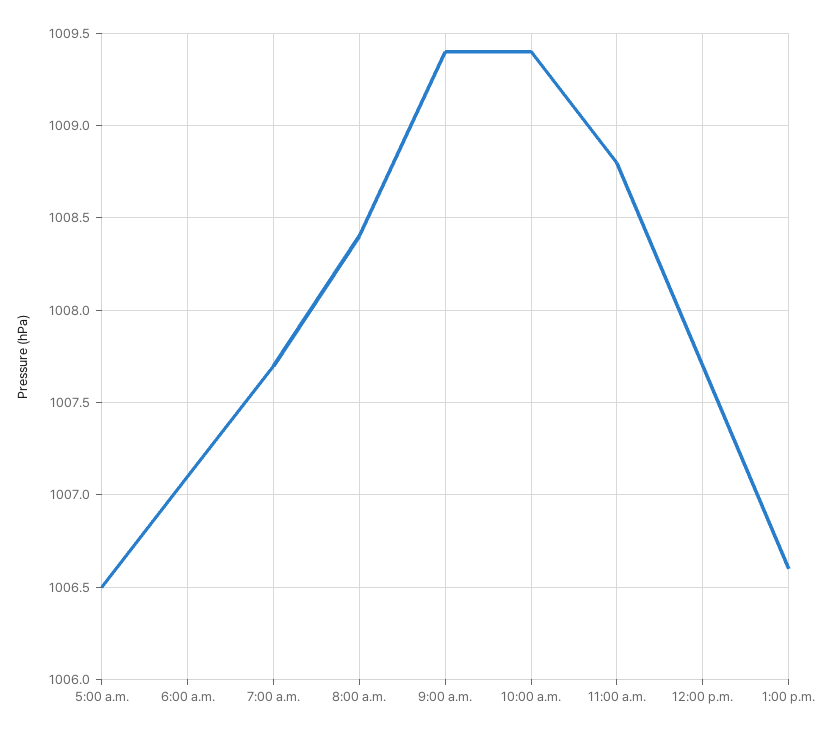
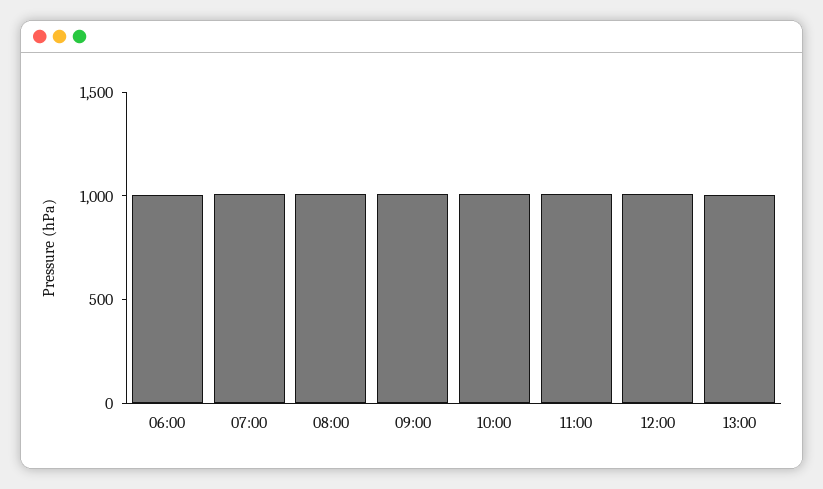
5:00 a.m.: 1006.5 -> none

